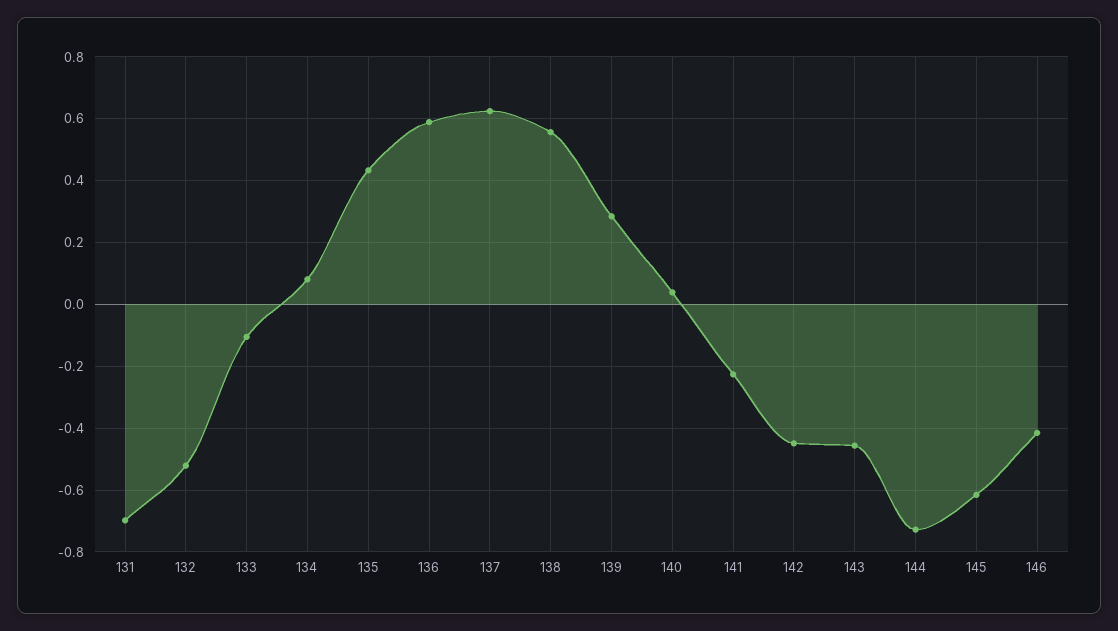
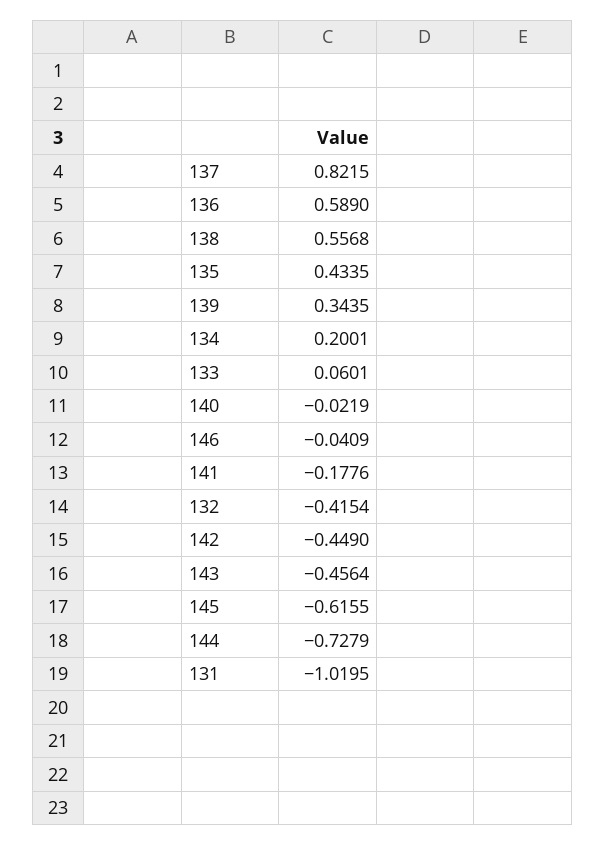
131: -0.7 -> -1.0195
132: -0.52 -> -0.4154
133: -0.1 -> 0.0601
134: 0.08 -> 0.2001
137: 0.62 -> 0.8215
139: 0.28 -> 0.3435
140: 0.04 -> -0.0219
141: -0.22 -> -0.1776
146: -0.42 -> -0.0409

